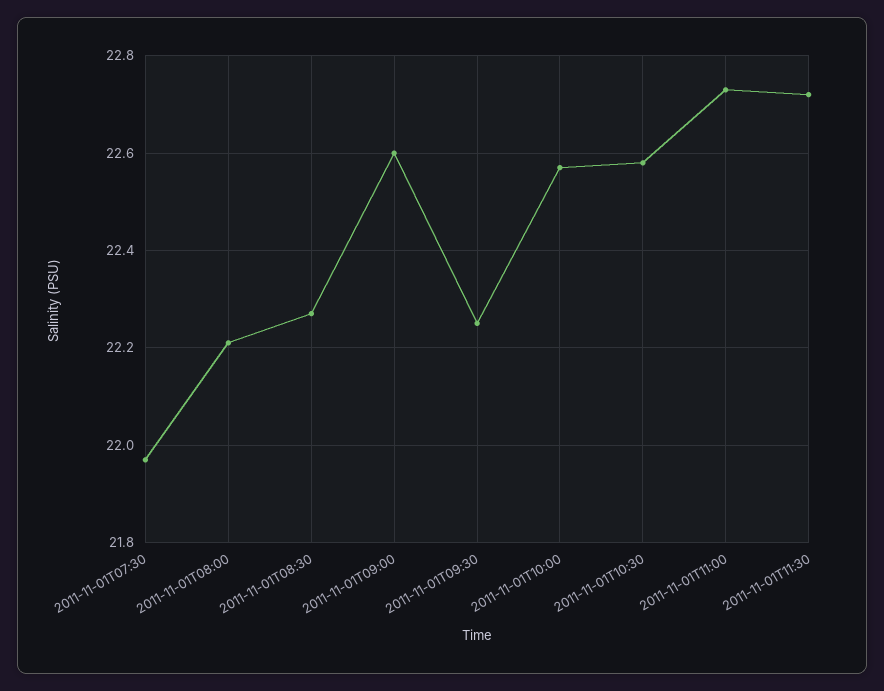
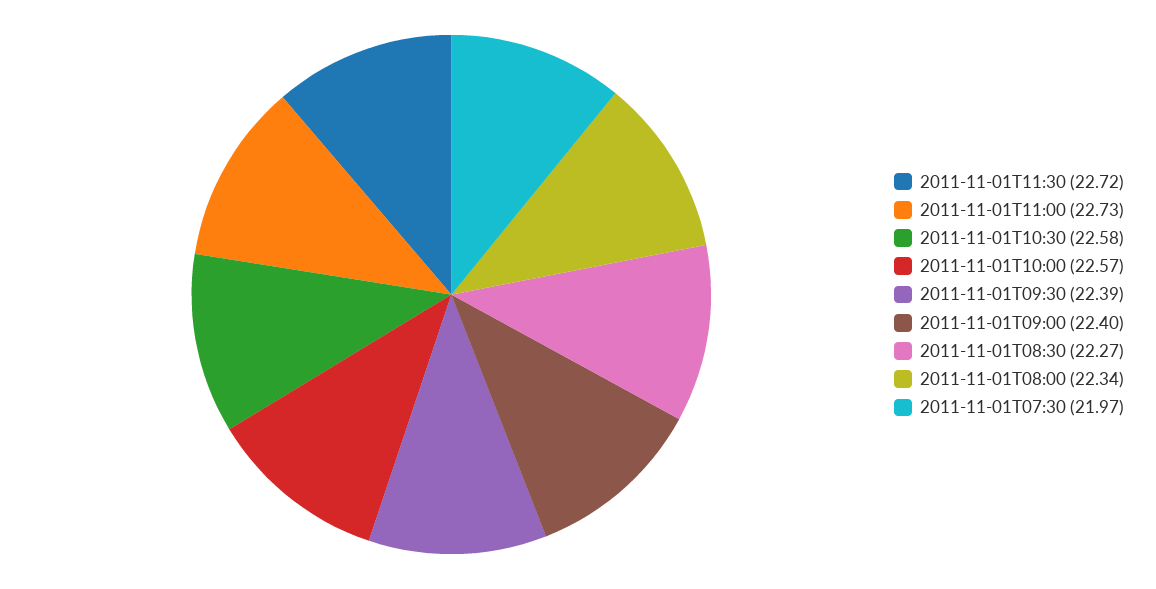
2011-11-01T08:00: 22.2 -> 22.34
2011-11-01T09:00: 22.6 -> 22.4
2011-11-01T09:30: 22.25 -> 22.39

